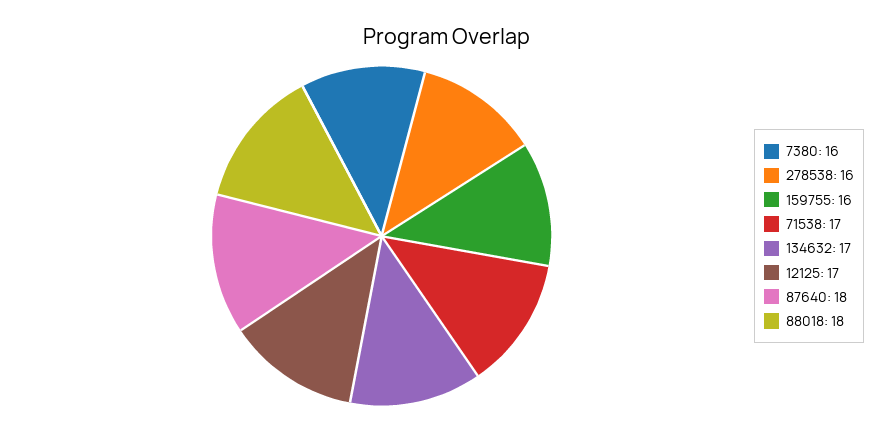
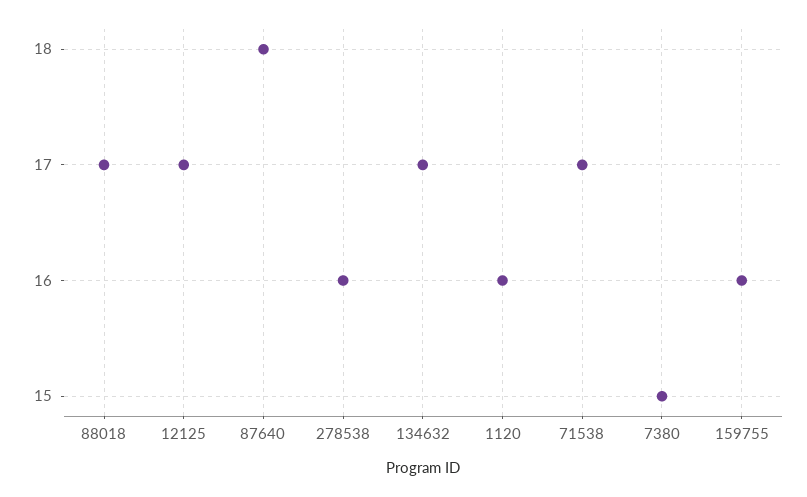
7380: 16 -> 15
88018: 18 -> 17
1120: none -> 16

